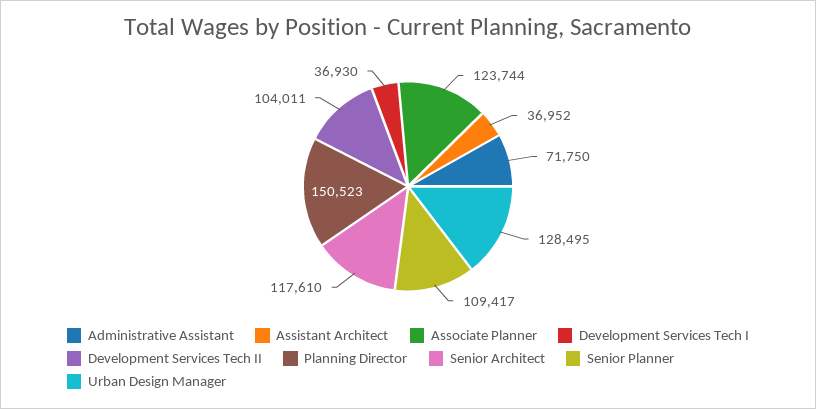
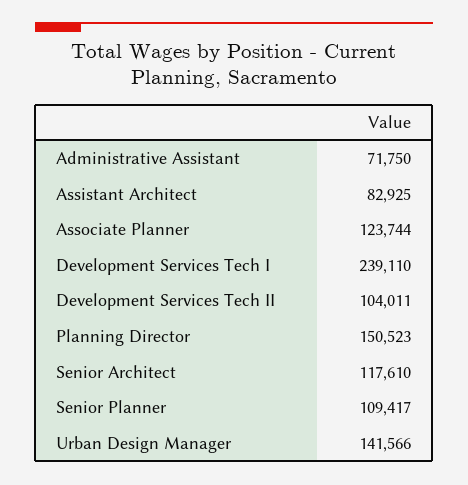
Assistant Architect: 36952 -> 82925
Development Services Tech I: 36930 -> 239110
Urban Design Manager: 128495 -> 141566

